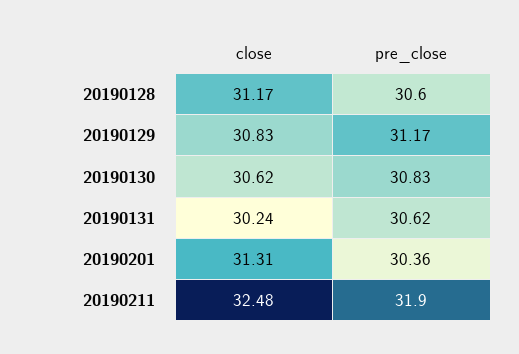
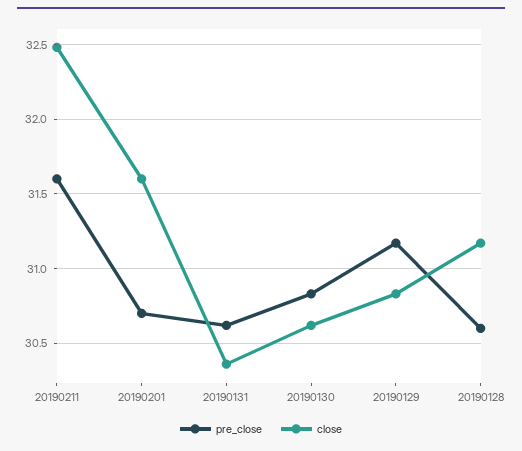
close, 20190131: 30.24 -> 30.35
close, 20190201: 31.31 -> 31.6
pre_close, 20190201: 30.36 -> 30.7
pre_close, 20190211: 31.9 -> 31.6

